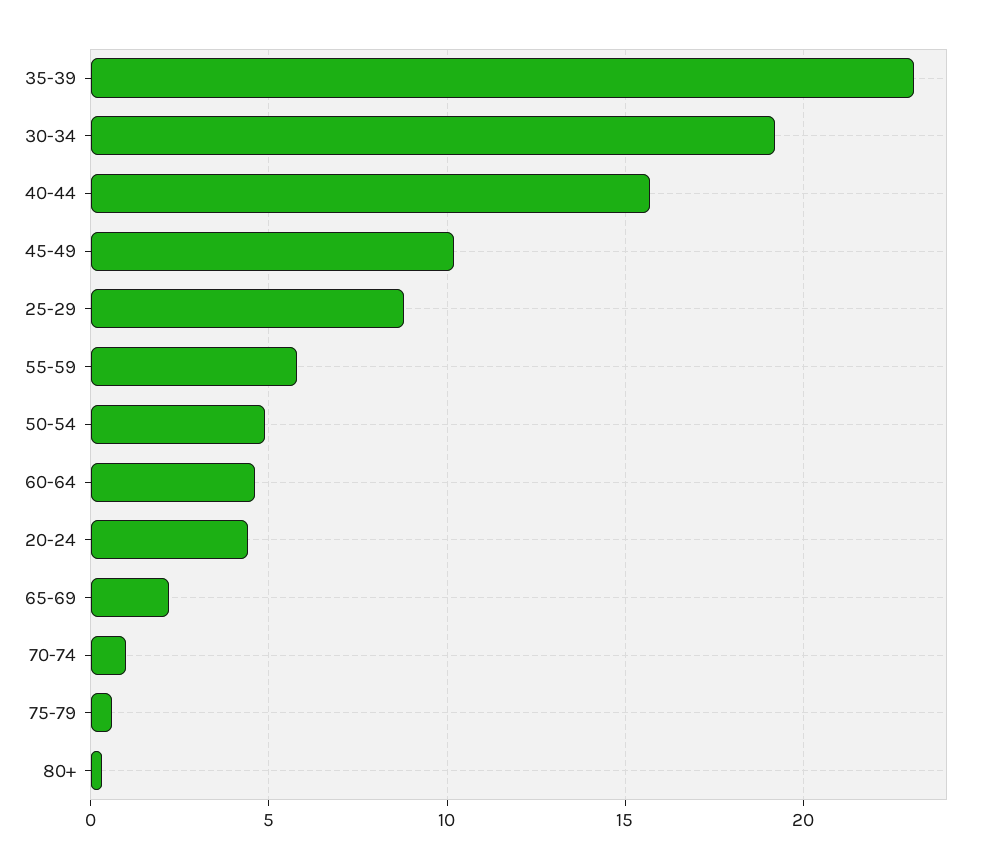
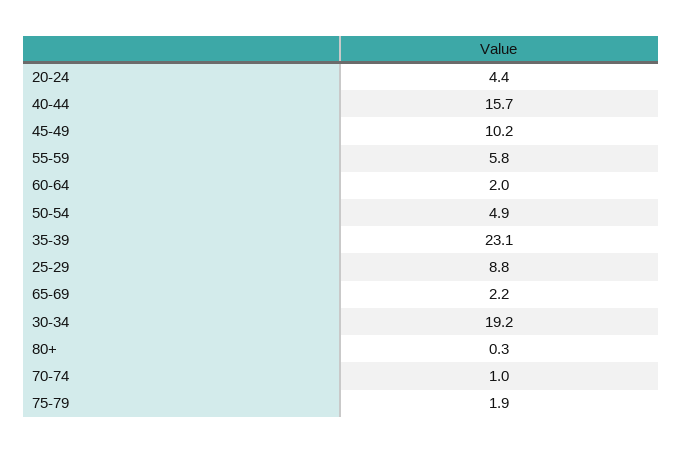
60-64: 4.5 -> 2
75-79: 0.5 -> 1.9

